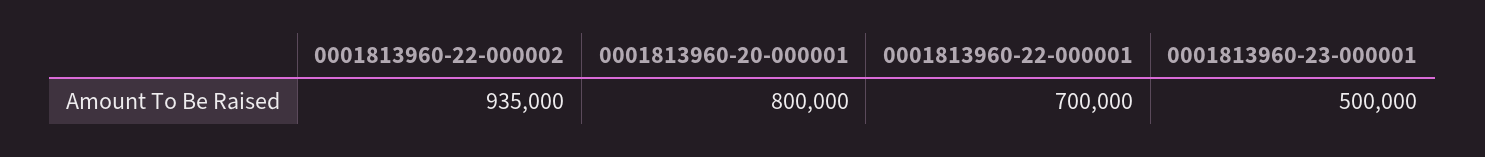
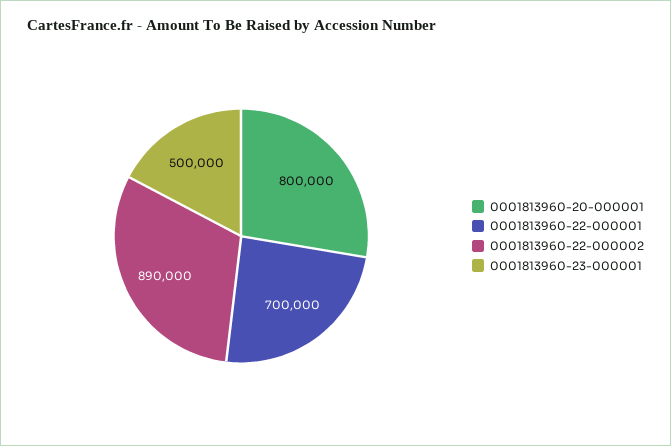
0001813960-22-000002: 935000 -> 890000

